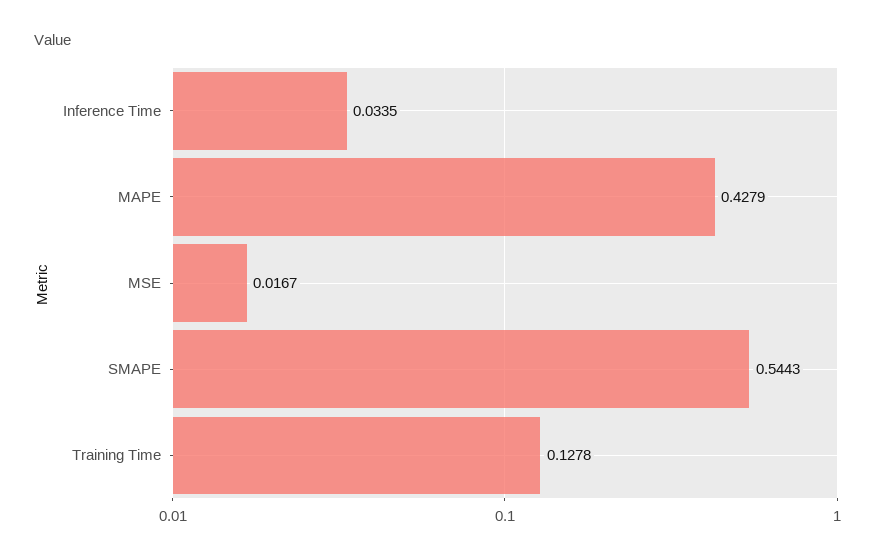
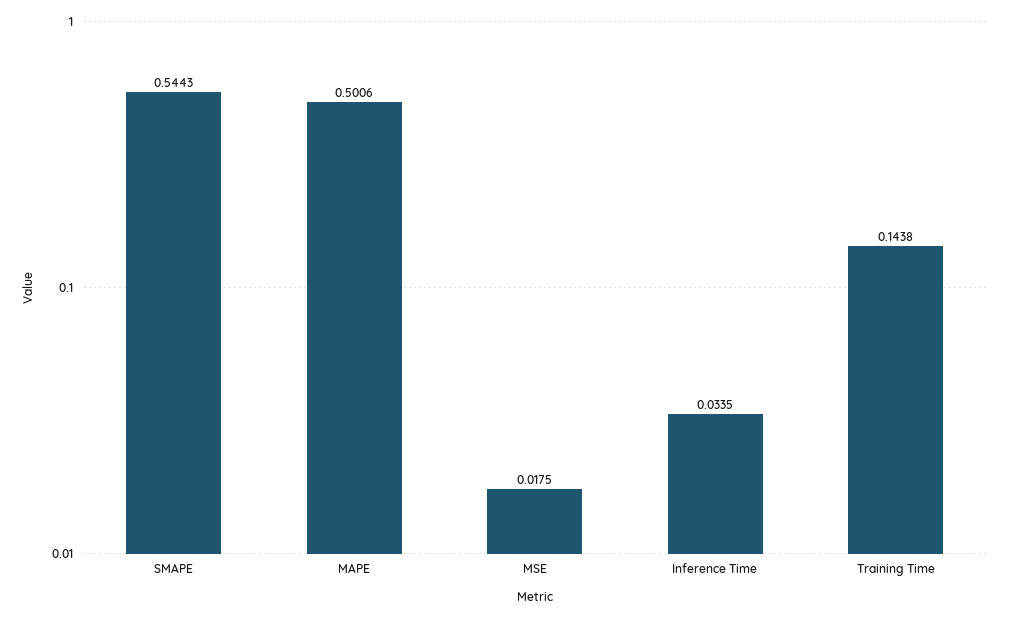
MAPE: 0.4279 -> 0.5006
MSE: 0.0167 -> 0.0175
Training Time: 0.1278 -> 0.1438

